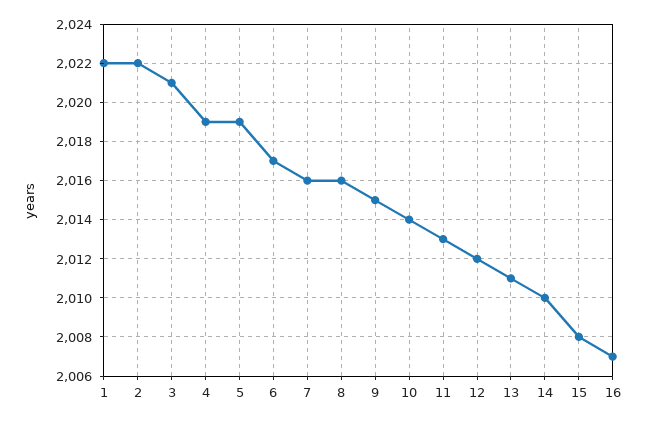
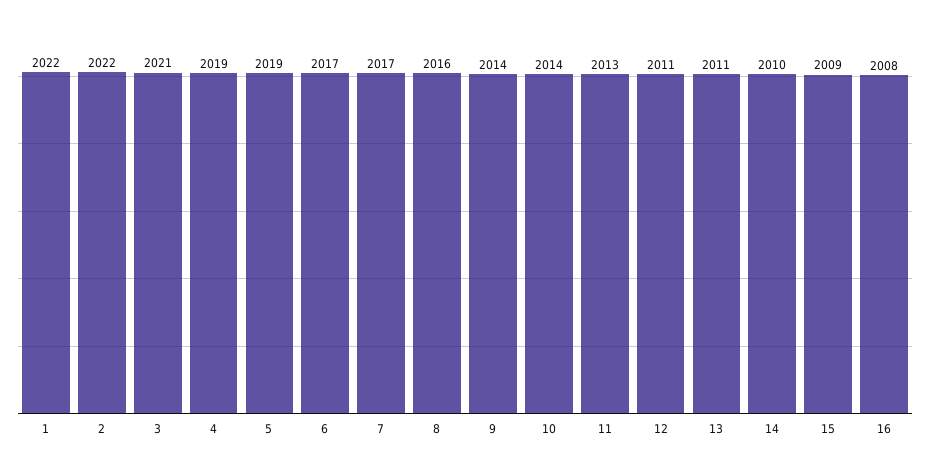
7: 2016 -> 2017
9: 2015 -> 2014
12: 2012 -> 2011
15: 2008 -> 2009
16: 2007 -> 2008

